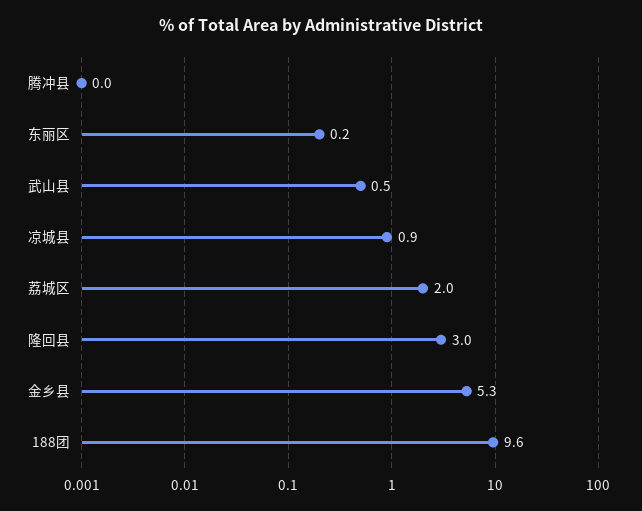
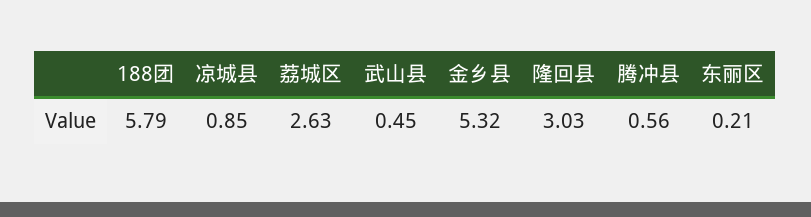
腾冲县: 0 -> 0.56
荔城区: 2 -> 2.63
188团: 9.6 -> 5.79

